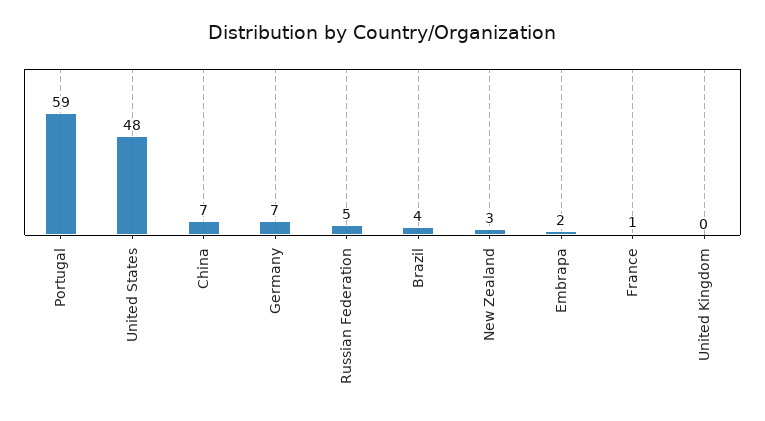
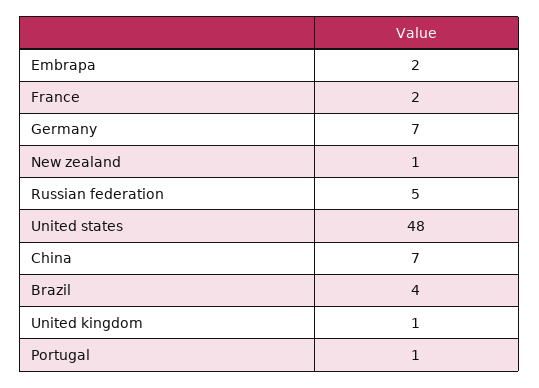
Portugal: 59 -> 1
New Zealand: 3 -> 1
France: 1 -> 2
United Kingdom: 0 -> 1

